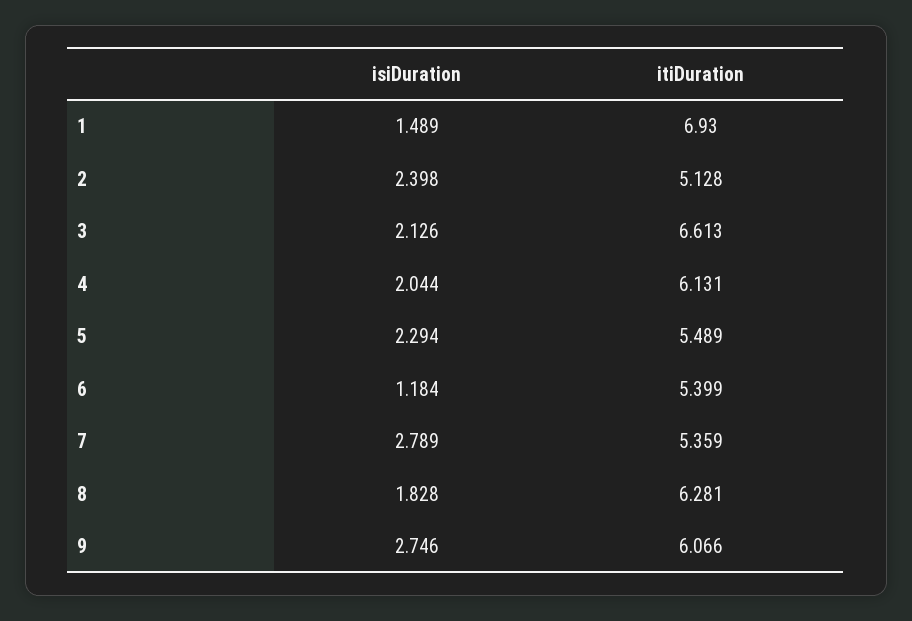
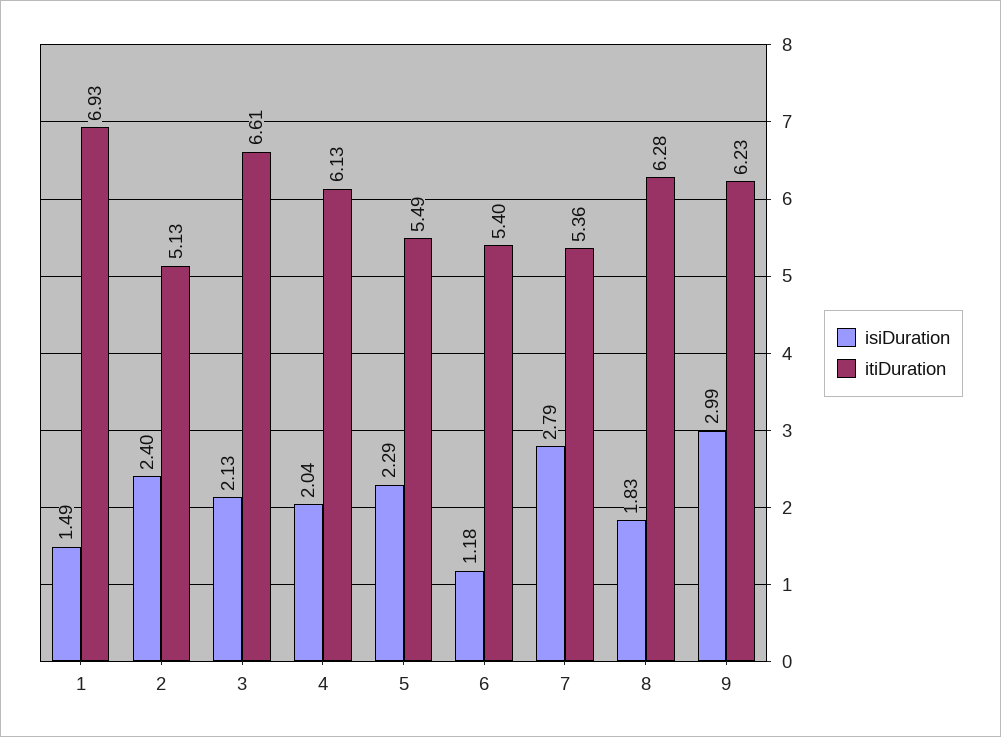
isiDuration, 9: 2.746 -> 2.99
itiDuration, 9: 6.066 -> 6.23

